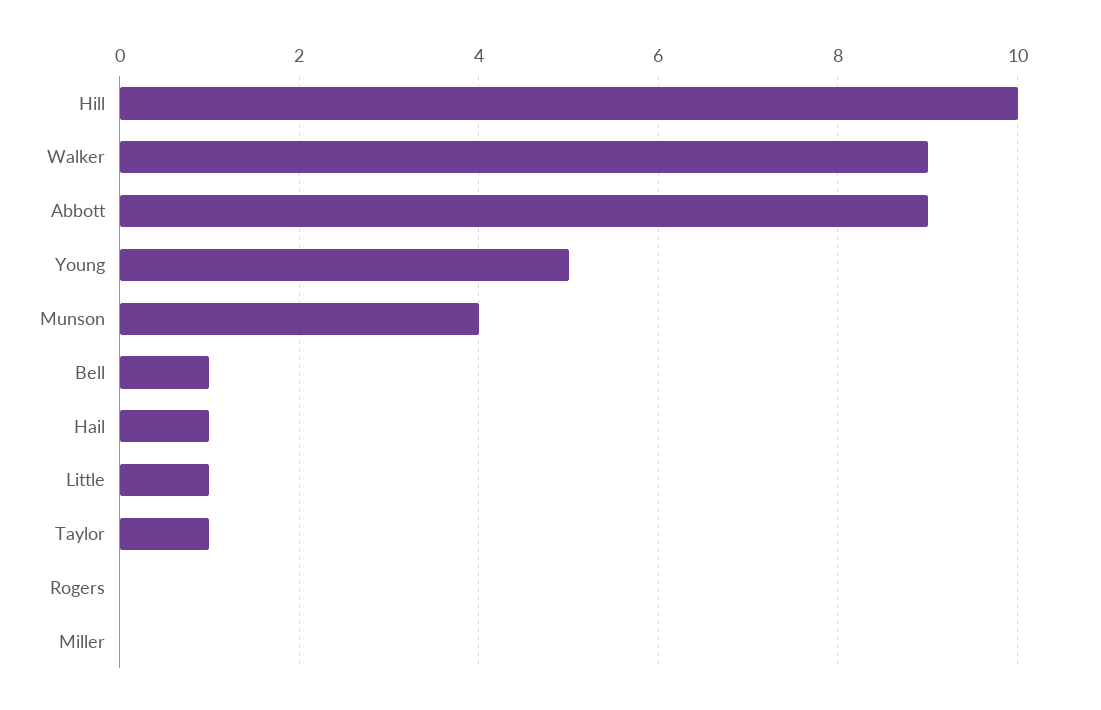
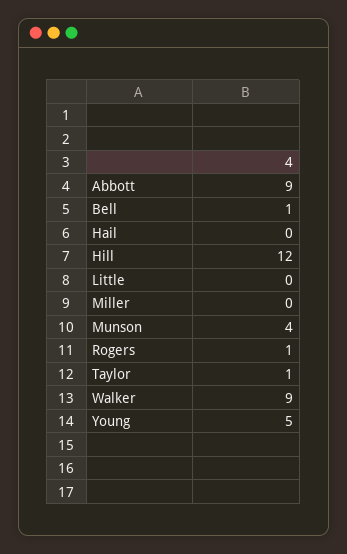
Hill: 10 -> 12
Hail: 1 -> 0
Little: 1 -> 0
Rogers: 0 -> 1

